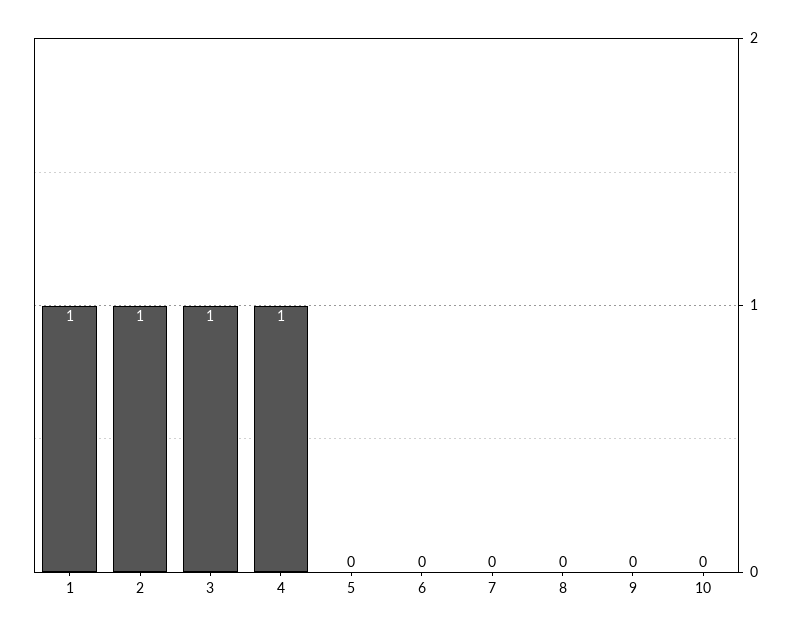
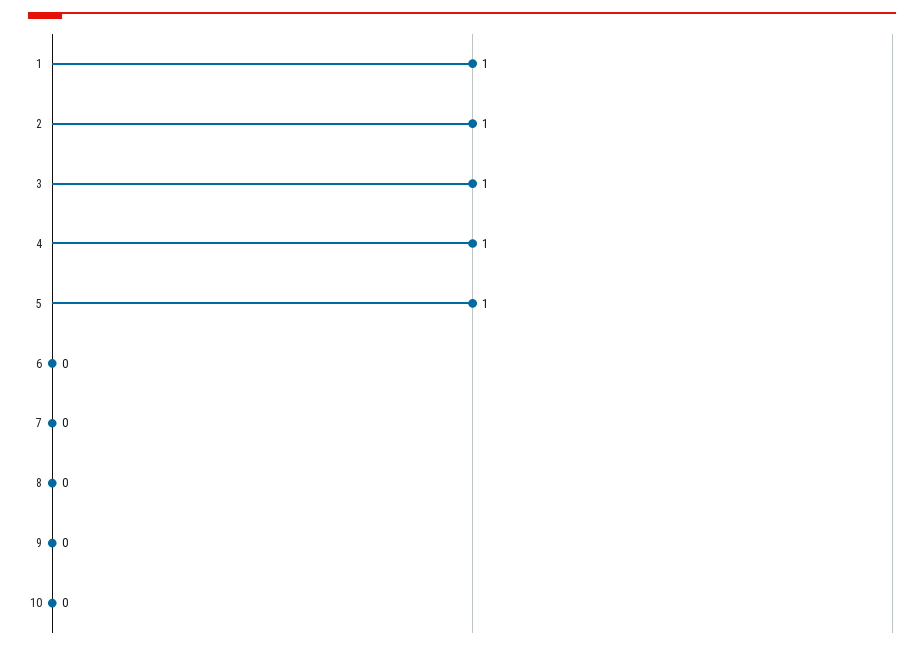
5: 0 -> 1

